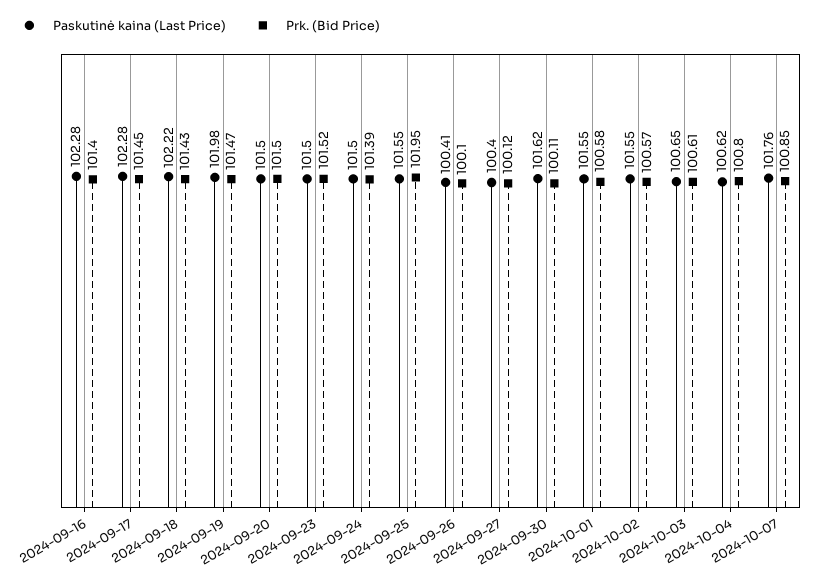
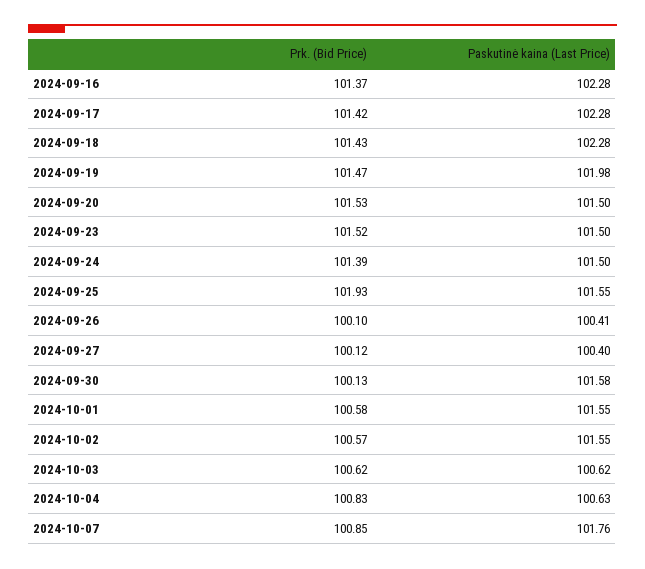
Prk. (Bid Price), 2024-09-16: 101.4 -> 101.37
Prk. (Bid Price), 2024-09-17: 101.45 -> 101.42
Paskutinė kaina (Last Price), 2024-09-18: 102.22 -> 102.28
Prk. (Bid Price), 2024-09-20: 101.5 -> 101.53
Prk. (Bid Price), 2024-09-25: 101.95 -> 101.93
Paskutinė kaina (Last Price), 2024-09-30: 101.62 -> 101.58
Prk. (Bid Price), 2024-09-30: 100.11 -> 100.13
Paskutinė kaina (Last Price), 2024-10-03: 100.65 -> 100.62
Prk. (Bid Price), 2024-10-03: 100.61 -> 100.62
Paskutinė kaina (Last Price), 2024-10-04: 100.62 -> 100.63
Prk. (Bid Price), 2024-10-04: 100.8 -> 100.83

